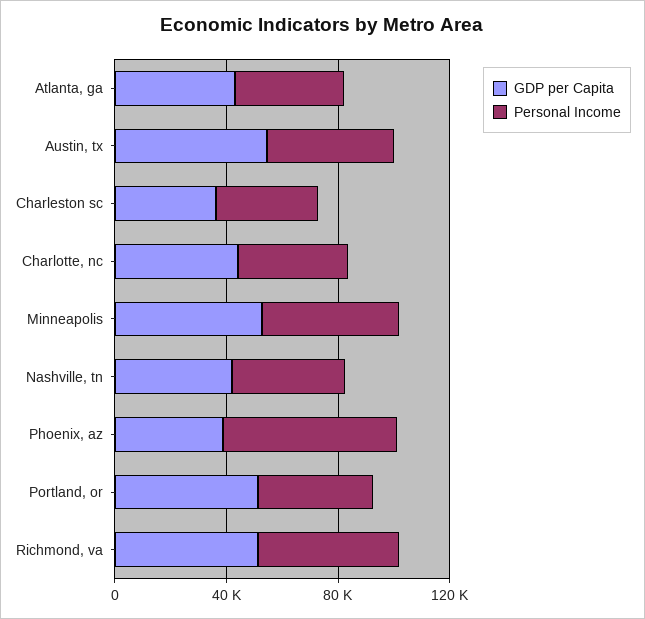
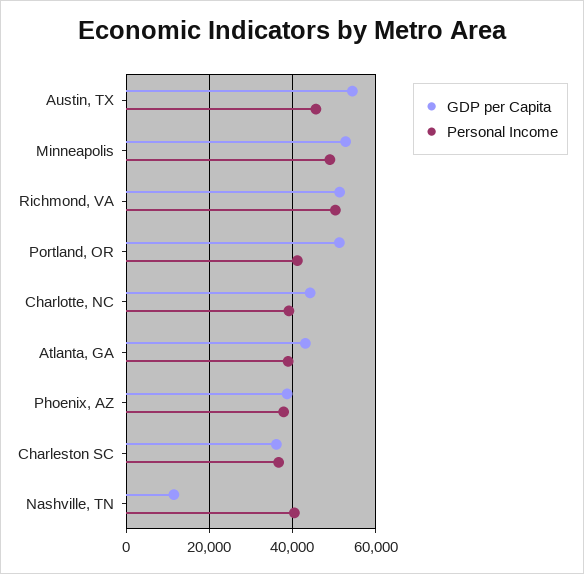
GDP per Capita, Nashville, tn: 40000 -> 12000
Personal Income, Phoenix, az: 60000 -> 38000

